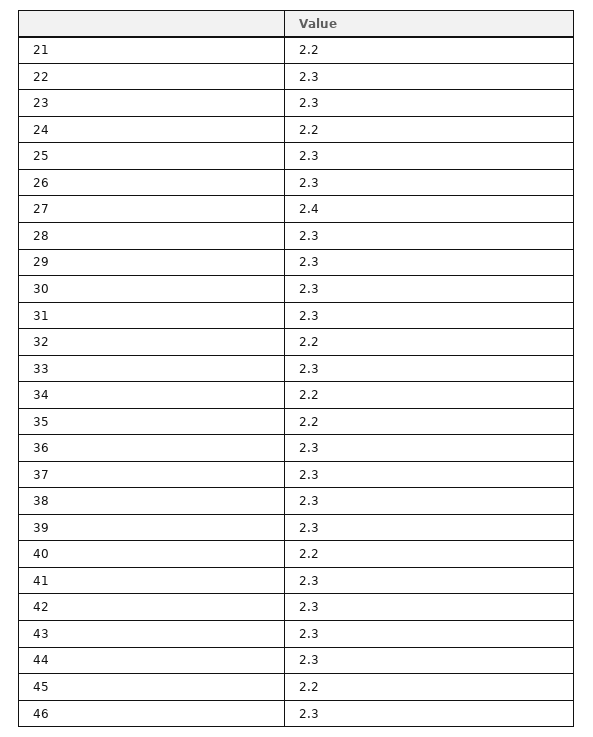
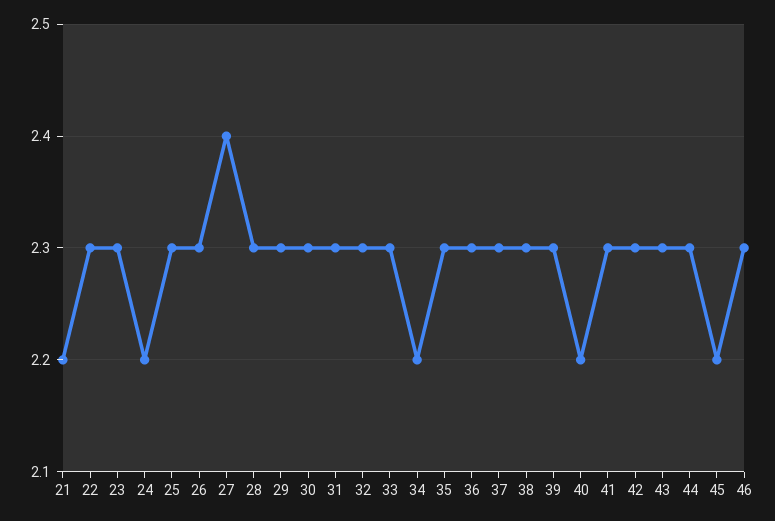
32: 2.2 -> 2.3
35: 2.2 -> 2.3

